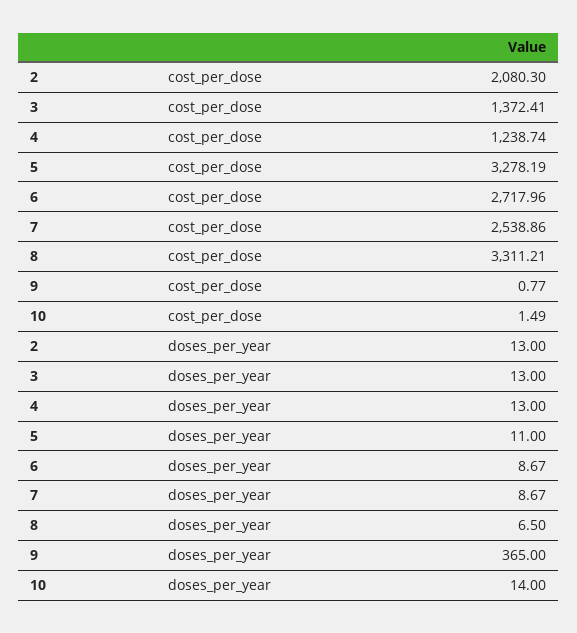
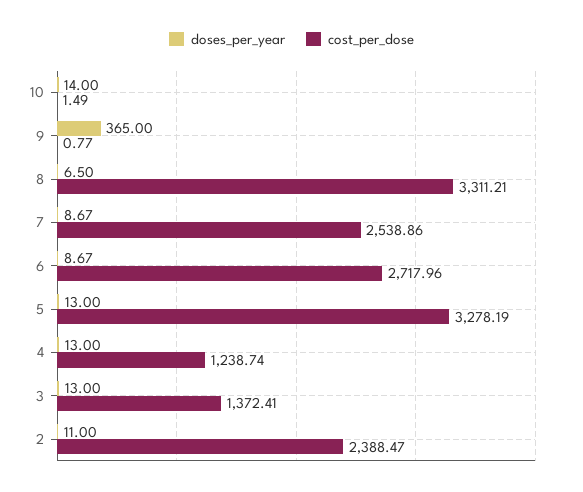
cost_per_dose, 2: 2080.3 -> 2388.47
doses_per_year, 2: 13 -> 11
doses_per_year, 5: 11 -> 13

